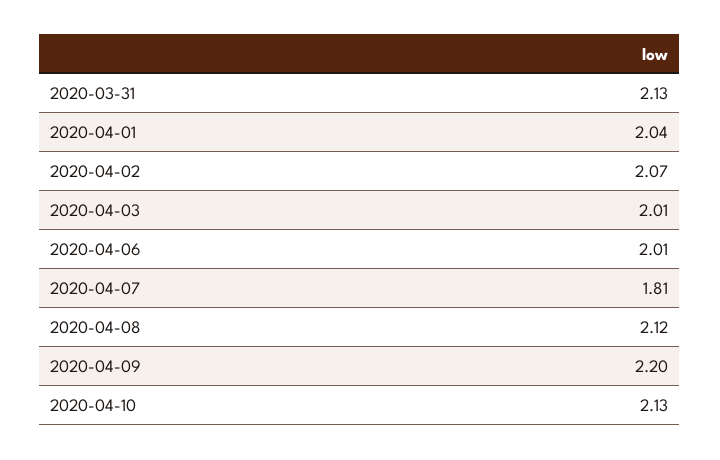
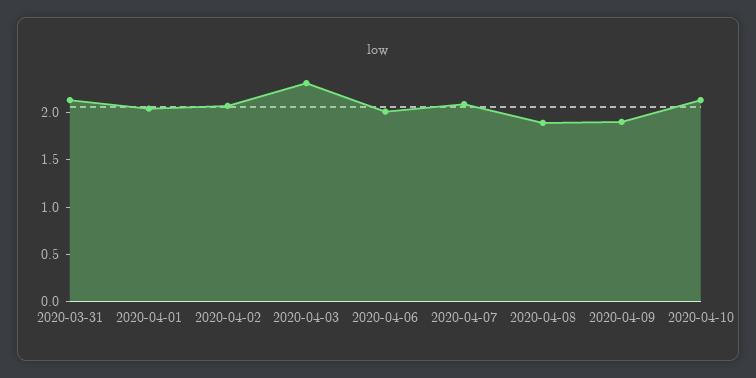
2020-04-03: 2.01 -> 2.3
2020-04-07: 1.81 -> 2.1
2020-04-08: 2.12 -> 1.9
2020-04-09: 2.2 -> 1.9

